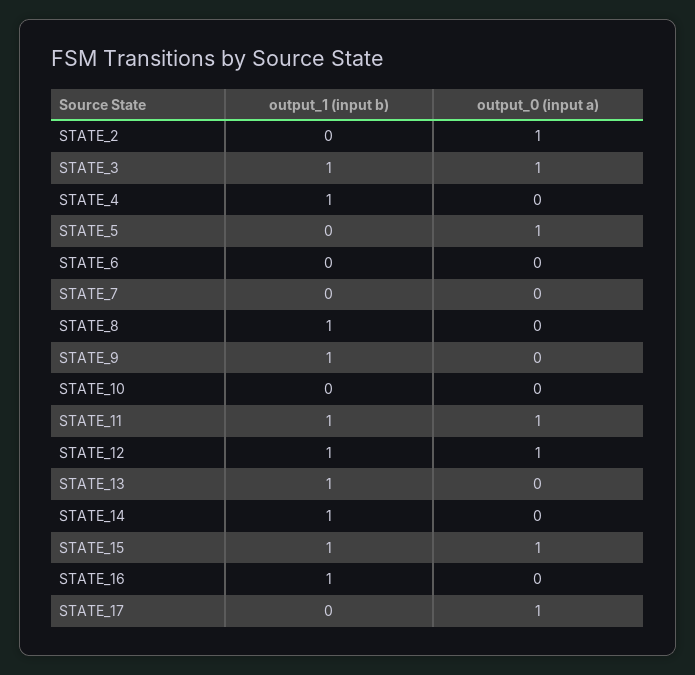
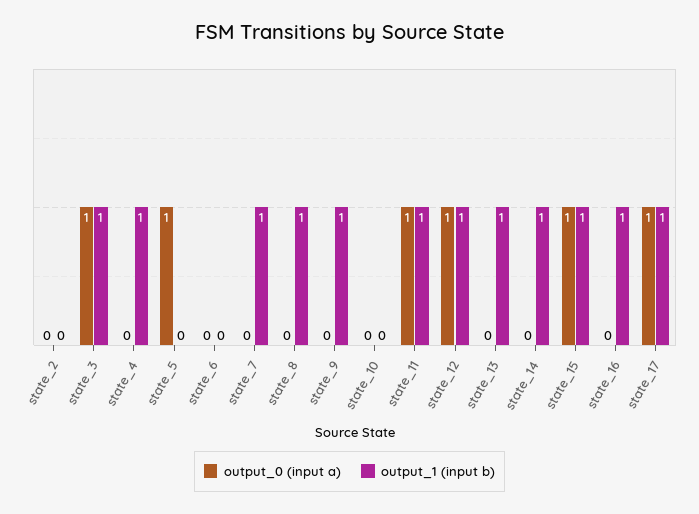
output_0 (input a), STATE_2: 1 -> 0
output_1 (input b), STATE_7: 0 -> 1
output_1 (input b), STATE_17: 0 -> 1

